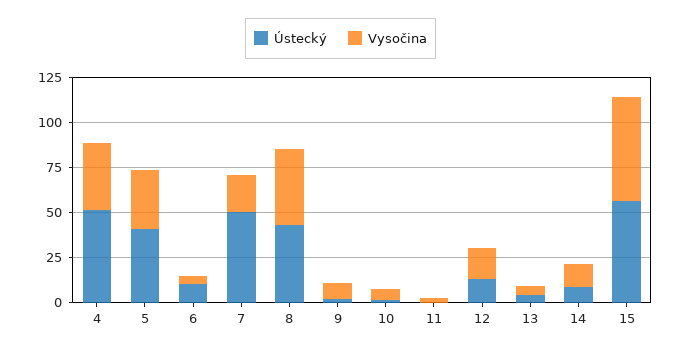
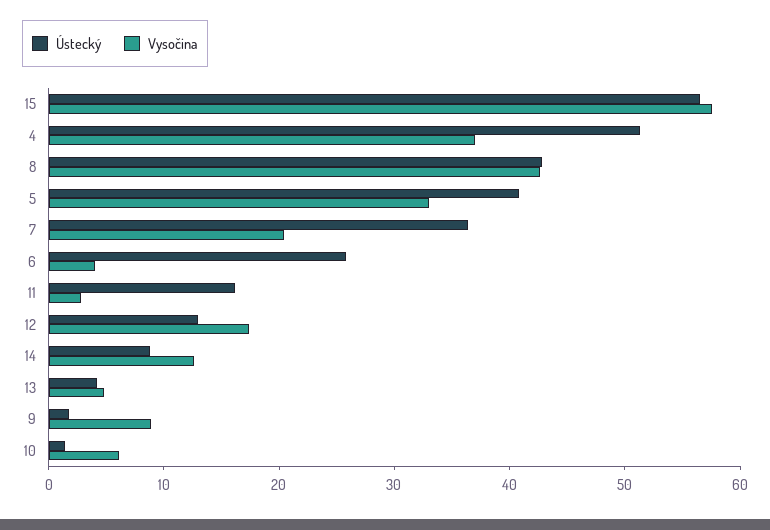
Ústecký, 6: 10 -> 26
Ústecký, 7: 50 -> 36
Ústecký, 11: 0 -> 16

